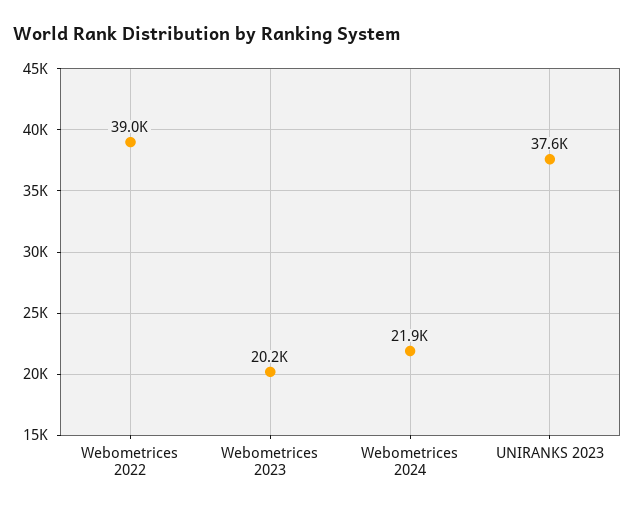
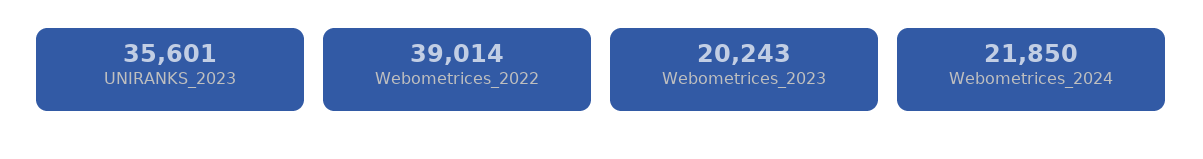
UNIRANKS 2023: 37600 -> 35601

